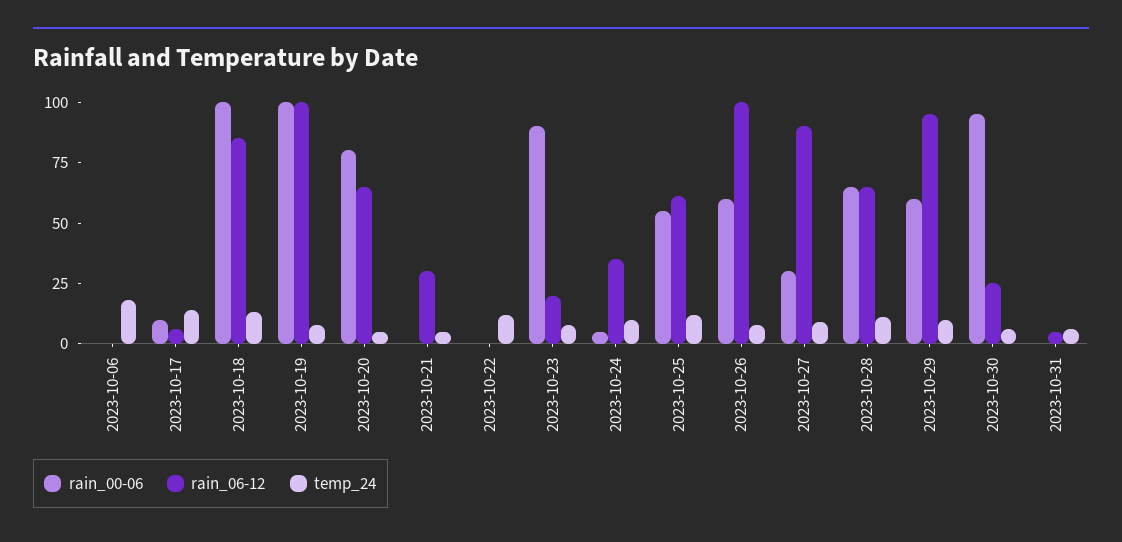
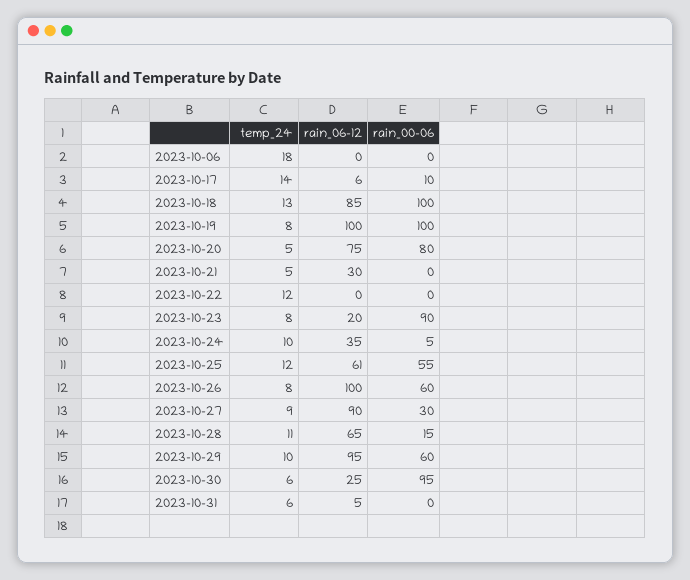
rain_06-12, 2023-10-20: 65 -> 75
rain_00-06, 2023-10-28: 65 -> 15

